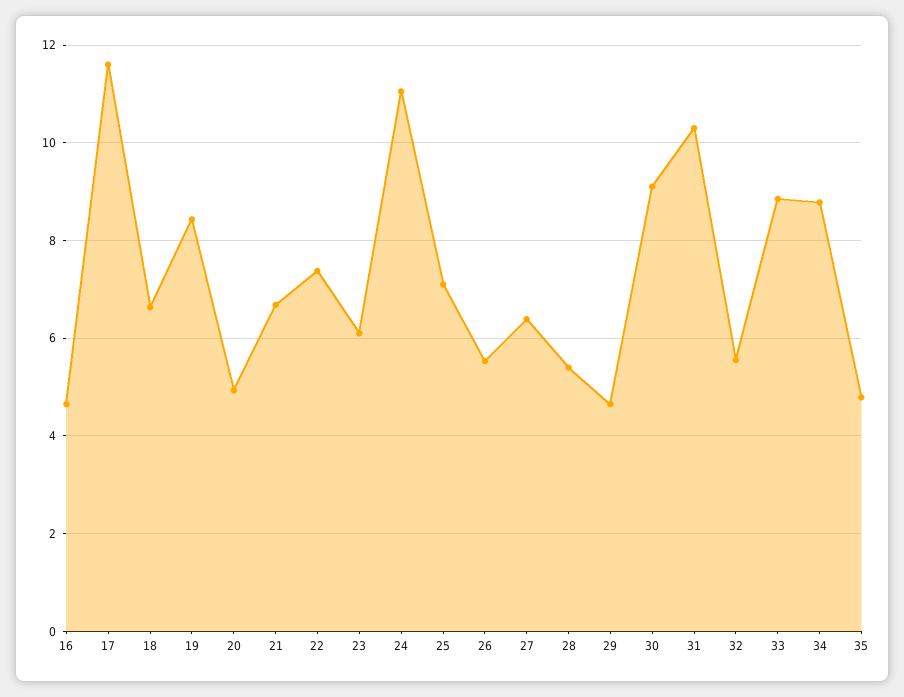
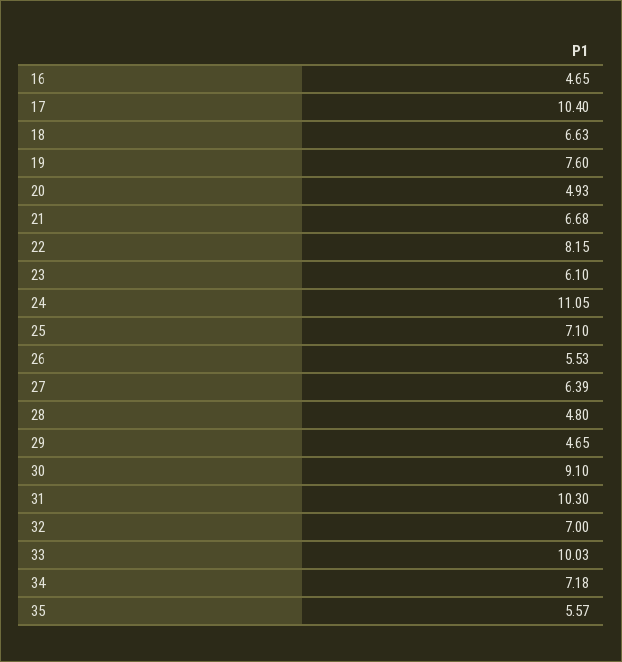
17: 11.6 -> 10.4
19: 8.4 -> 7.6
22: 7.4 -> 8.15
28: 5.4 -> 4.8
32: 5.6 -> 7
33: 8.8 -> 10.03
34: 8.8 -> 7.18
35: 4.8 -> 5.57

